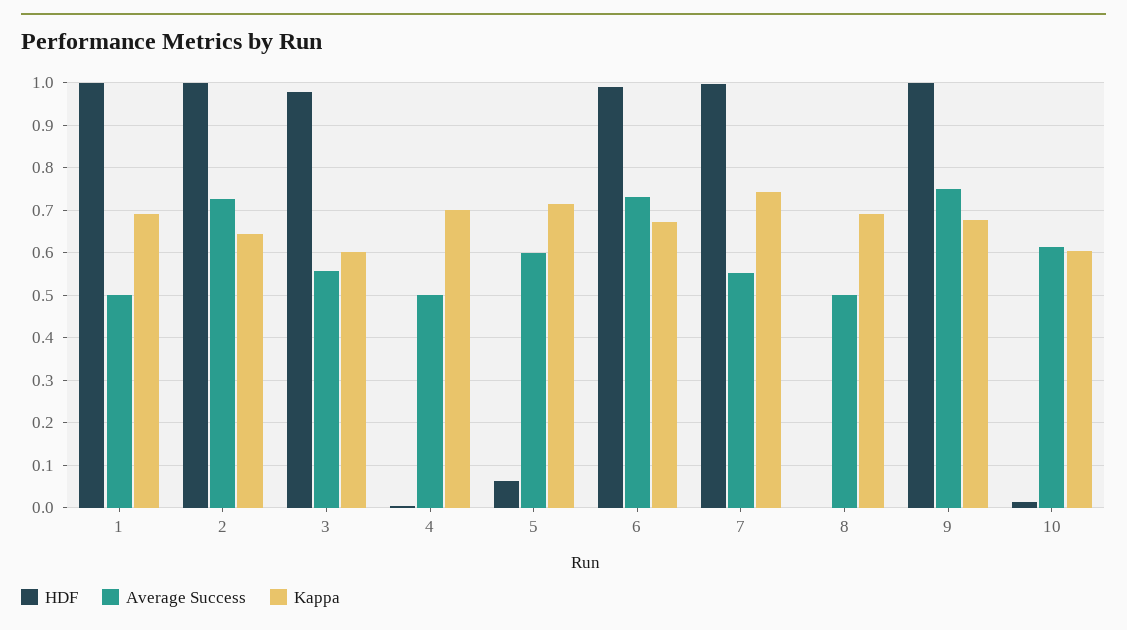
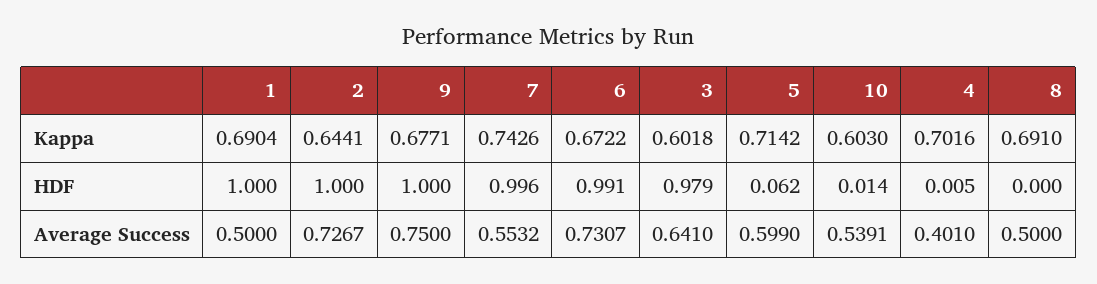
Average Success, 3: 0.56 -> 0.641
Average Success, 4: 0.5 -> 0.401
Average Success, 10: 0.62 -> 0.5391

